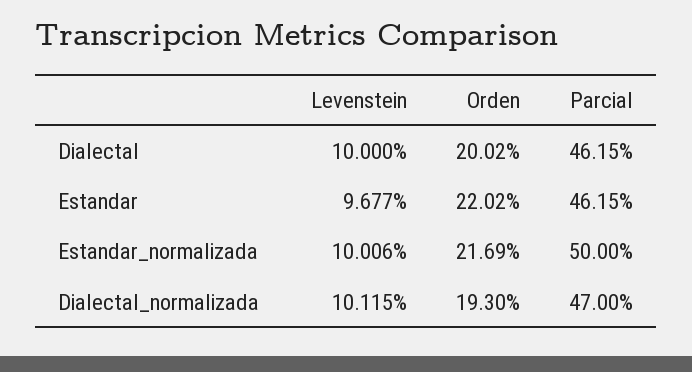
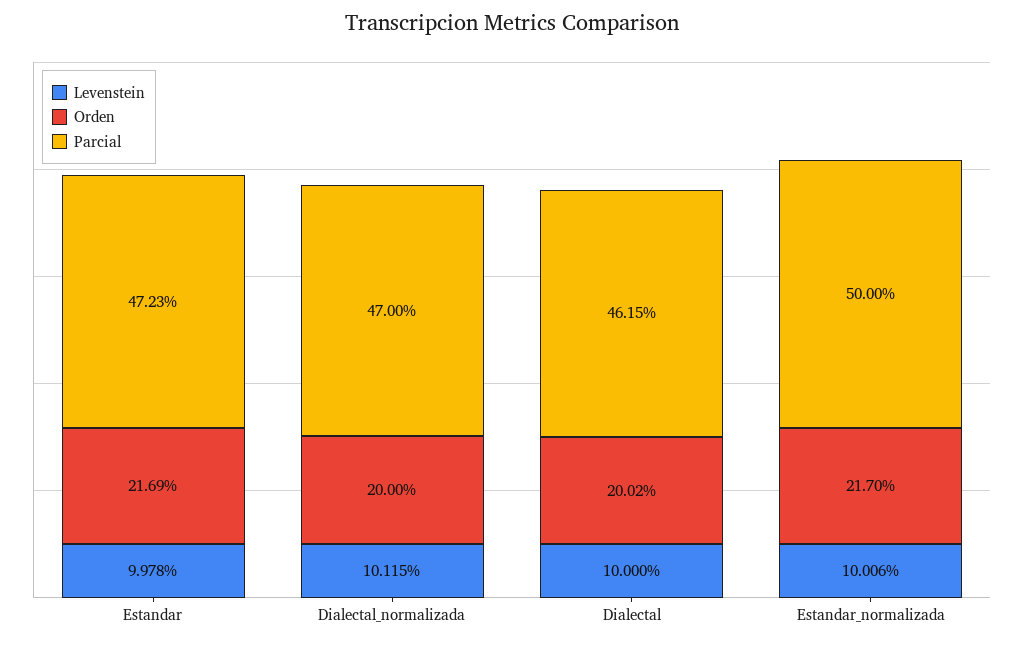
Levenstein, Estandar: 9.677 -> 9.978
Orden, Estandar: 22.02 -> 21.69
Parcial, Estandar: 46.15 -> 47.23
Orden, Estandar_normalizada: 21.69 -> 21.7
Orden, Dialectal_normalizada: 19.3 -> 20

